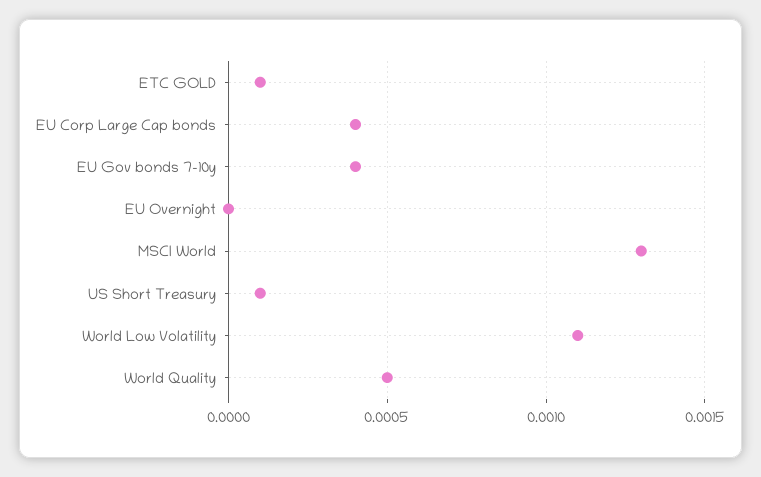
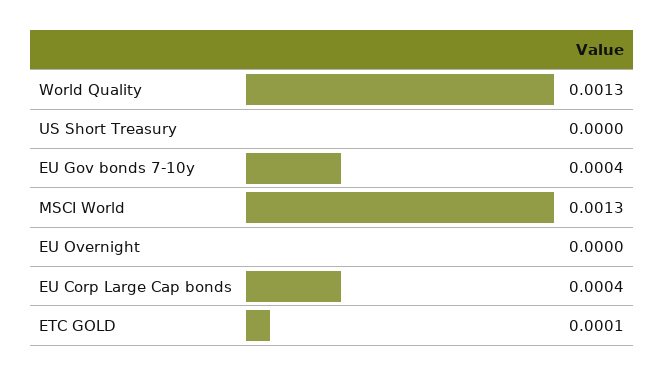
US Short Treasury: 0.0001 -> 0
World Low Volatility: 0.0011 -> none
World Quality: 0.0005 -> 0.0013

